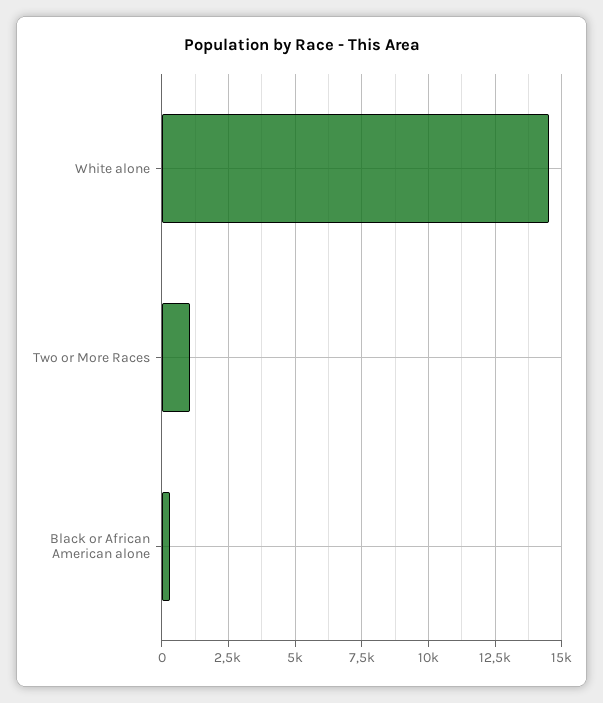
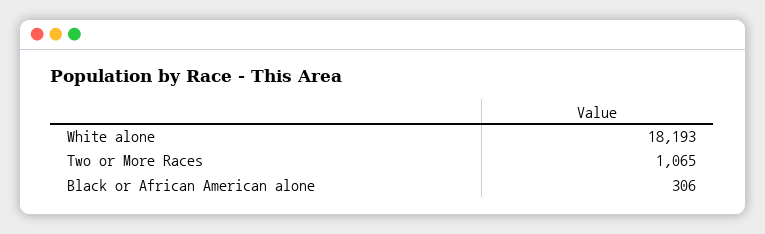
White alone: 14500 -> 18193

